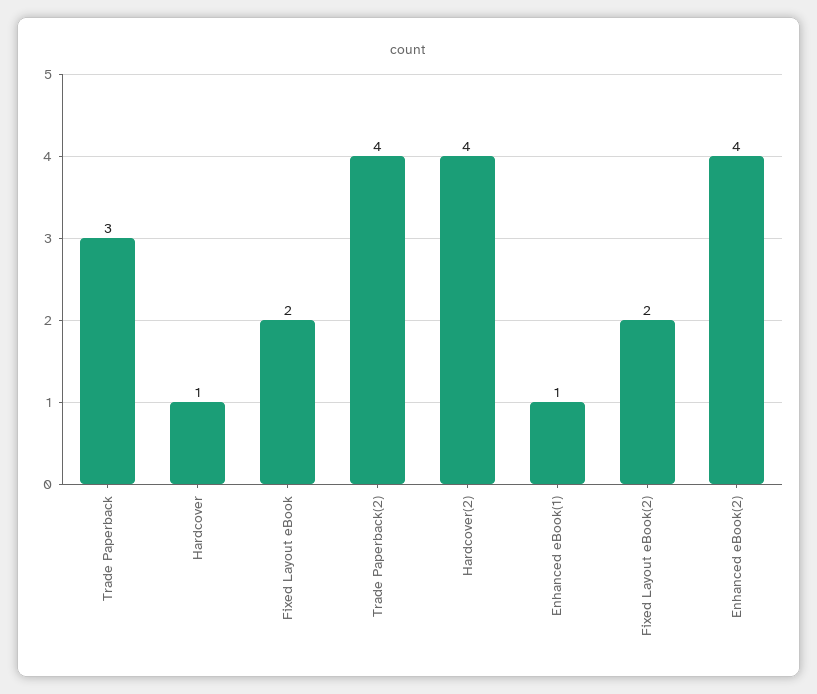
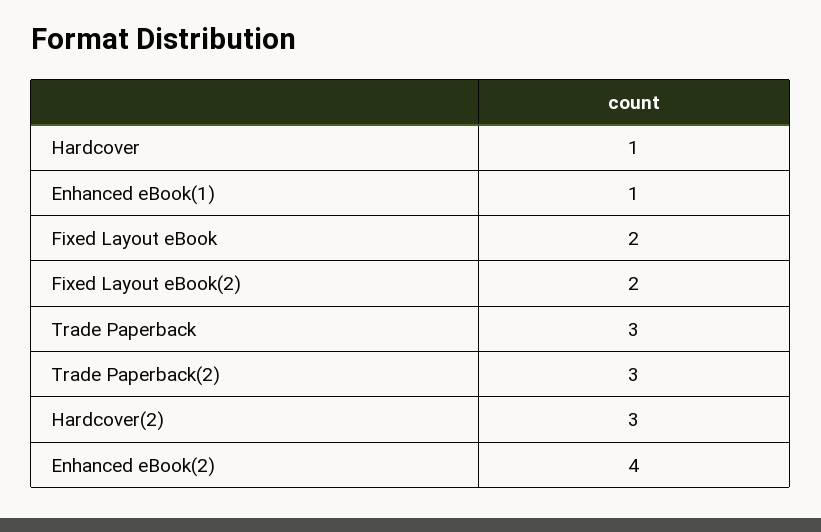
Trade Paperback(2): 4 -> 3
Hardcover(2): 4 -> 3

